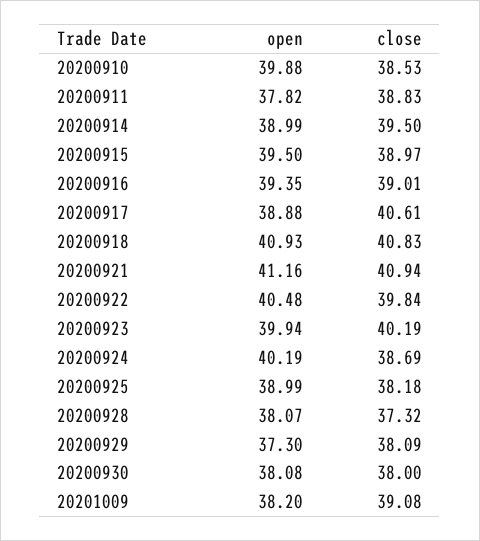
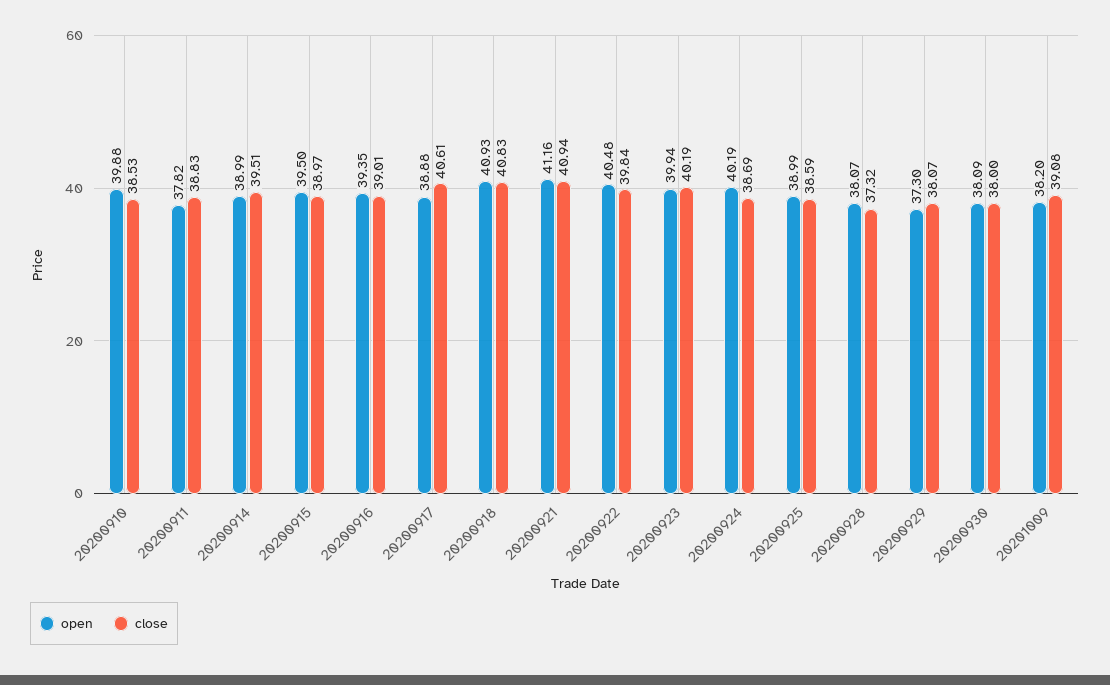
close, 20200914: 39.5 -> 39.51
close, 20200925: 38.18 -> 38.59
close, 20200929: 38.09 -> 38.07
open, 20200930: 38.08 -> 38.09

